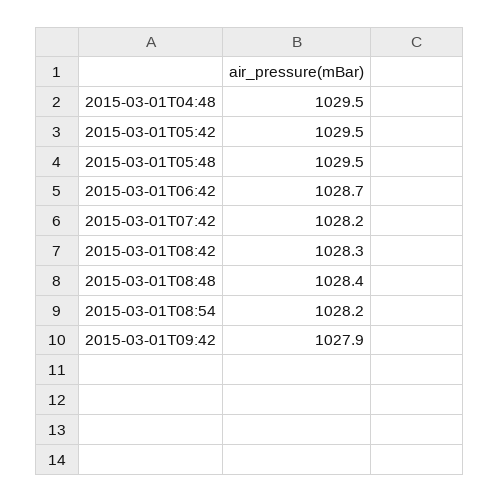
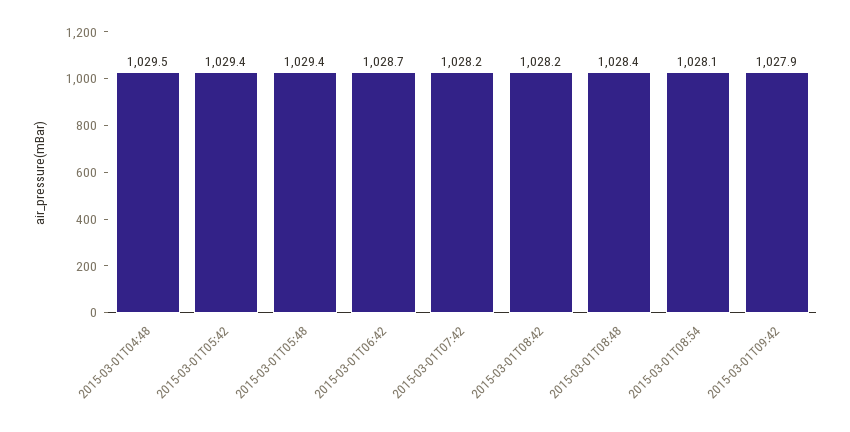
2015-03-01T05:42: 1029.5 -> 1029.4
2015-03-01T05:48: 1029.5 -> 1029.4
2015-03-01T08:42: 1028.3 -> 1028.2
2015-03-01T08:54: 1028.2 -> 1028.1

